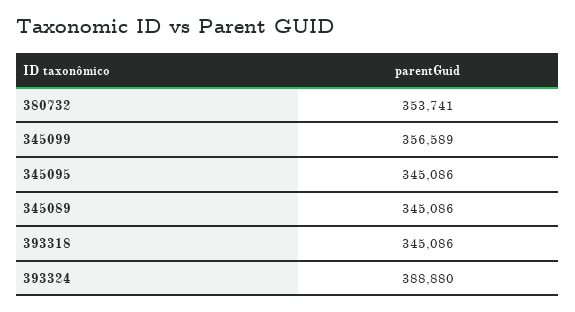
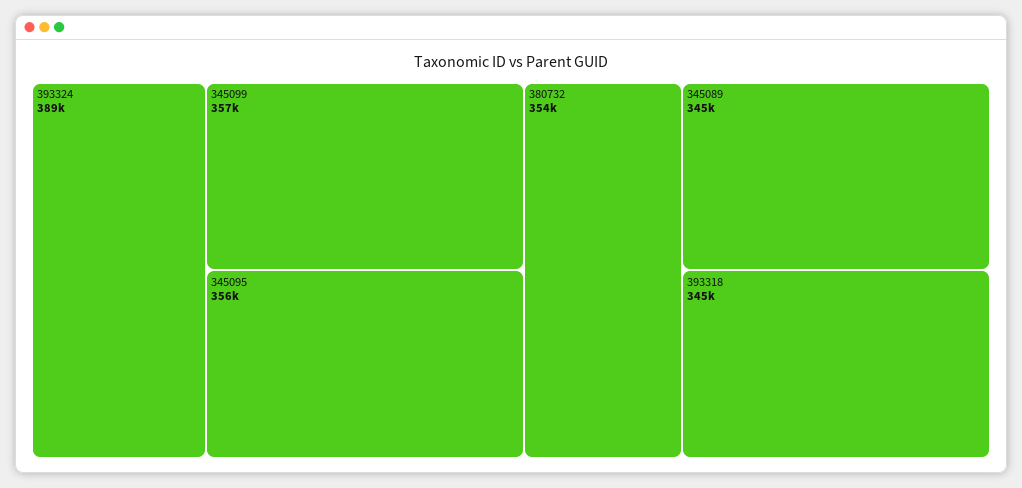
345095: 345086 -> 356000

